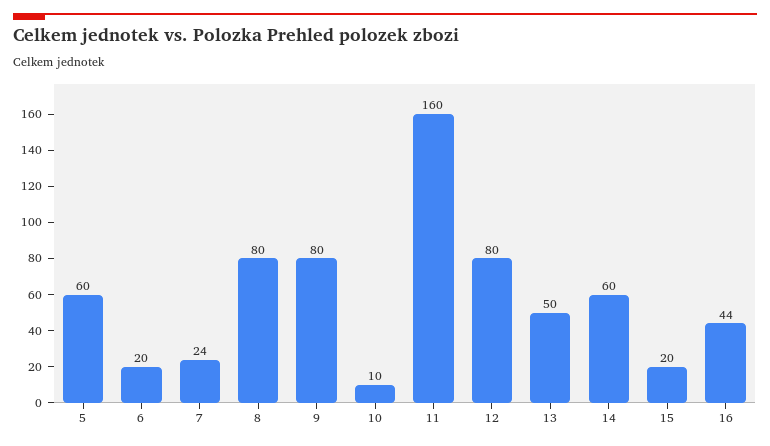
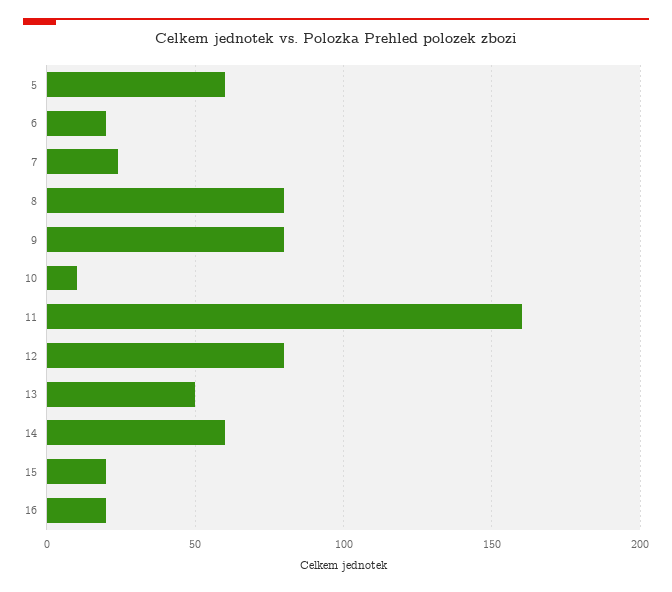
16: 44 -> 20

